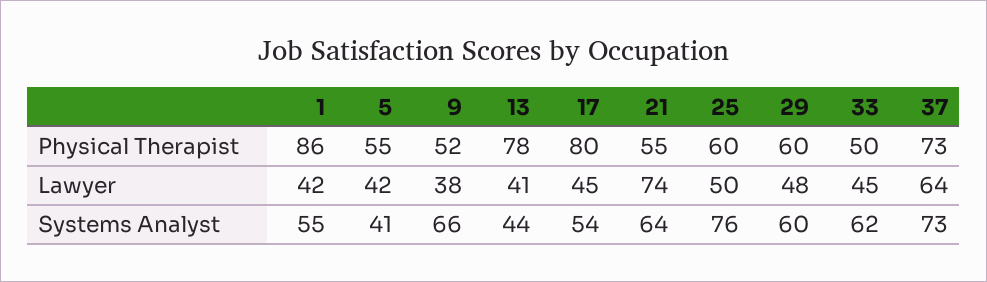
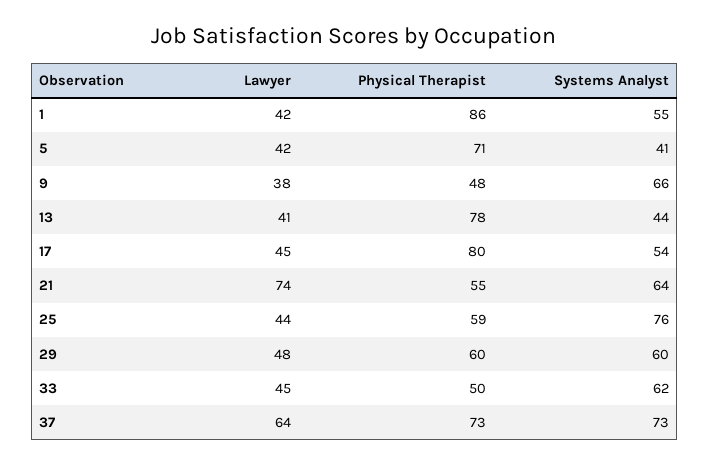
5, Physical Therapist: 55 -> 71
9, Physical Therapist: 52 -> 48
25, Physical Therapist: 60 -> 59
25, Lawyer: 50 -> 44

